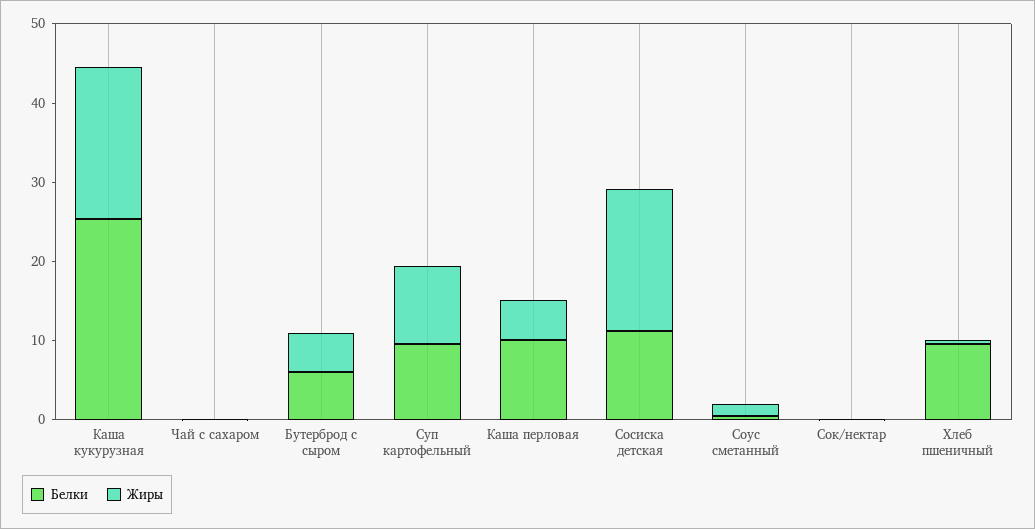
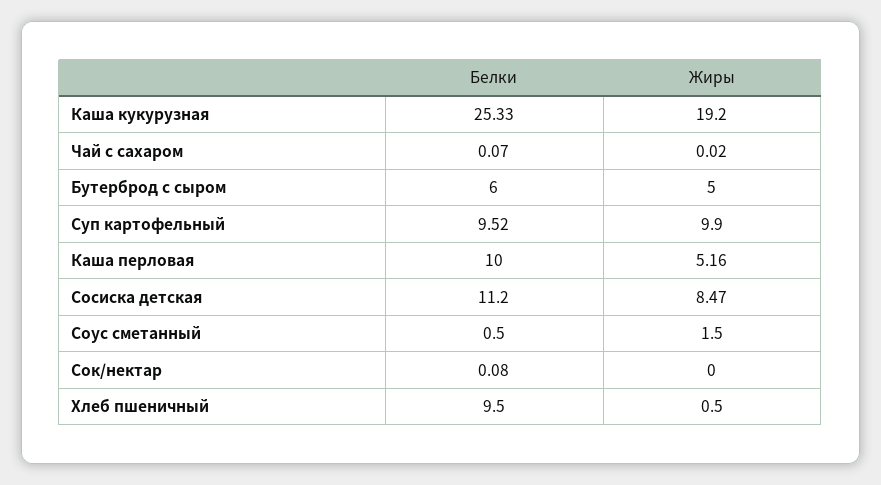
Жиры, Сосиска детская: 18 -> 8.47

